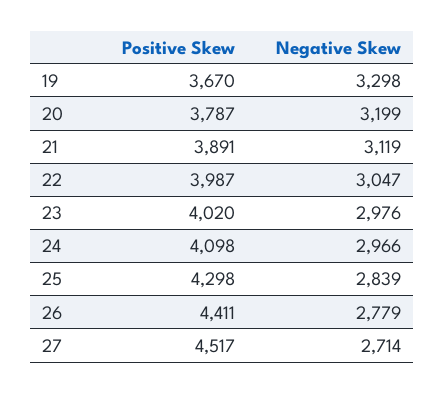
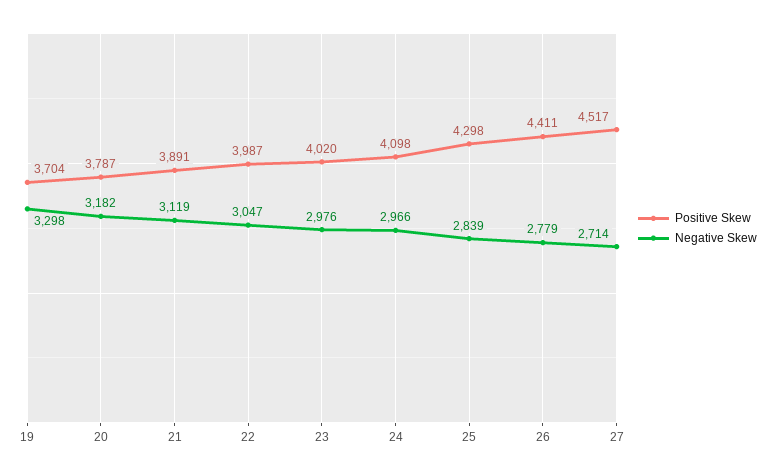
Positive Skew, 19: 3670 -> 3704
Negative Skew, 20: 3199 -> 3182

